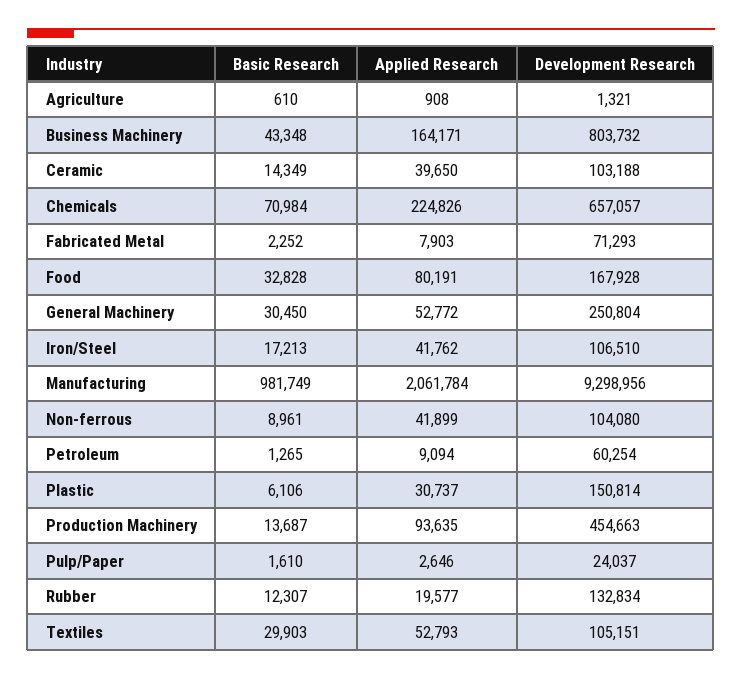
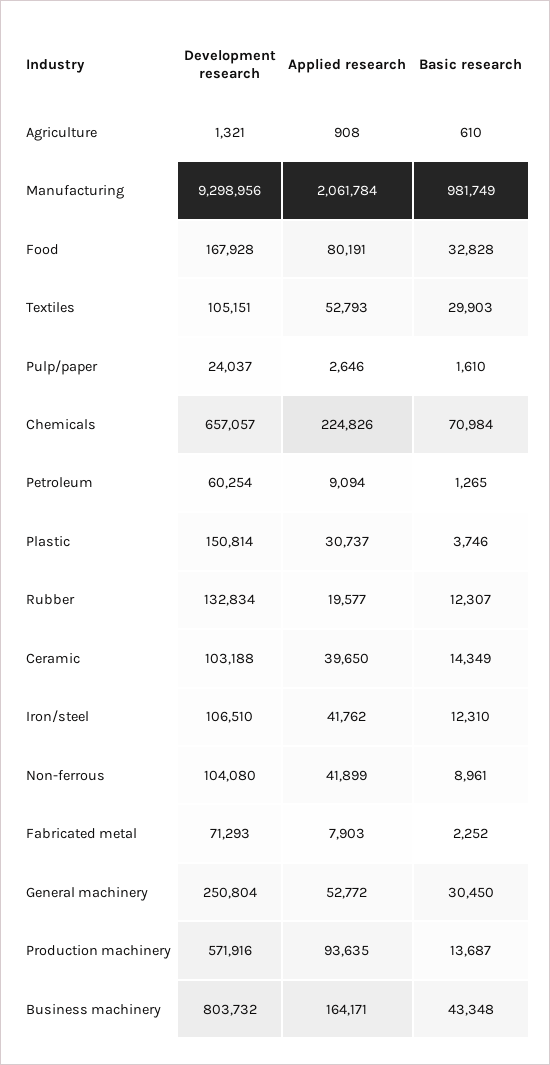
Basic Research, Iron/Steel: 17213 -> 12310
Basic Research, Plastic: 6106 -> 3746
Development Research, Production Machinery: 454663 -> 571916

